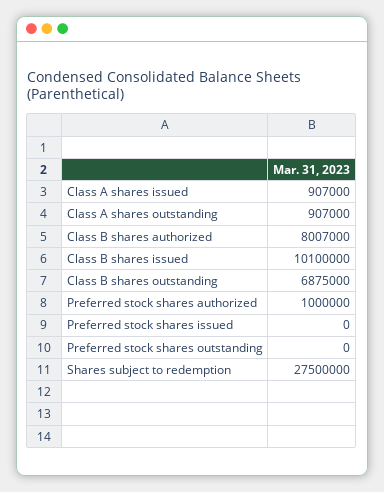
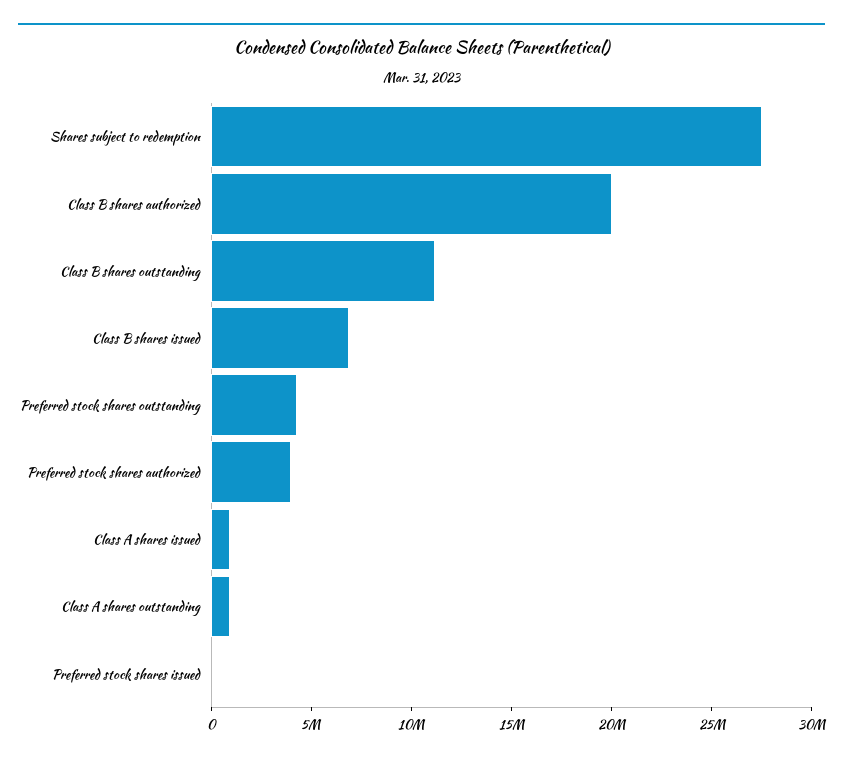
Class B shares authorized: 8007000 -> 20000000
Class B shares issued: 10100000 -> 7000000
Class B shares outstanding: 6875000 -> 11000000
Preferred stock shares authorized: 1000000 -> 4000000
Preferred stock shares outstanding: 0 -> 4000000

